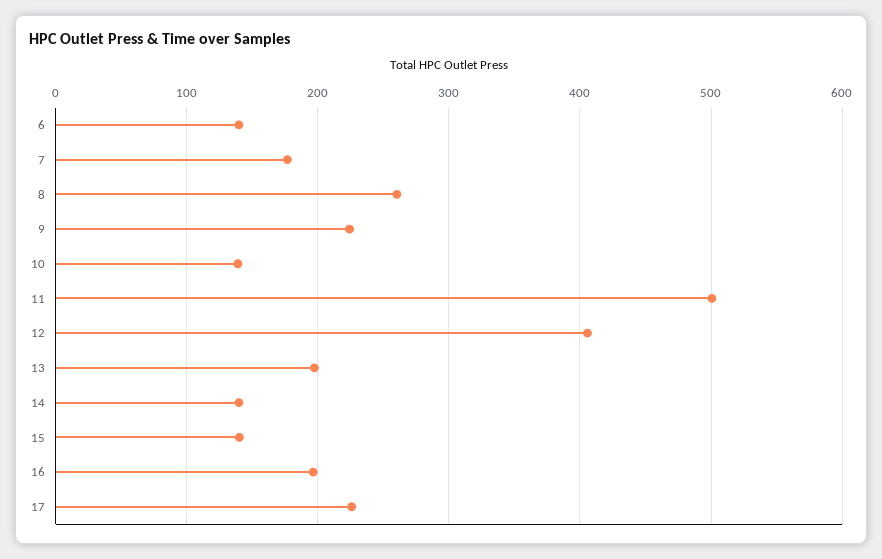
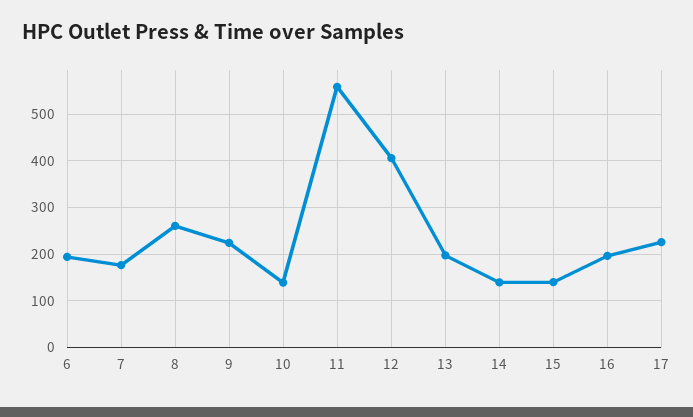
6: 140 -> 200
11: 500 -> 560

